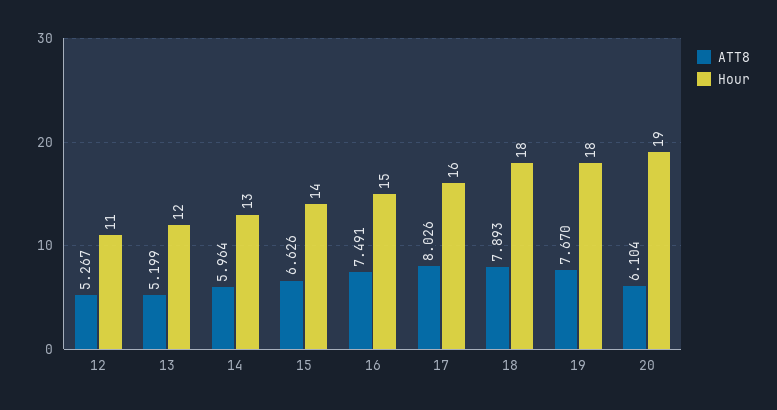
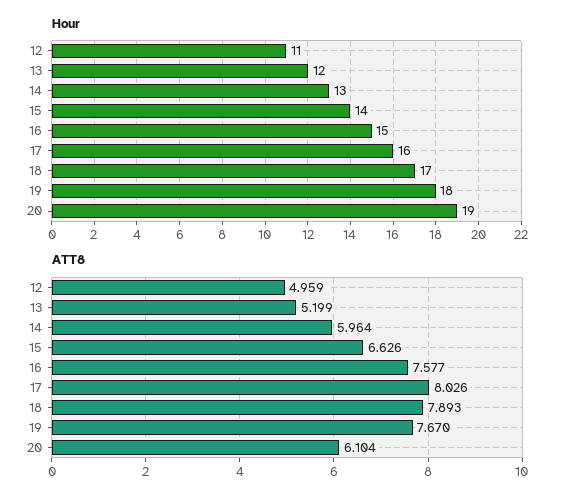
ATT8, 12: 5.267 -> 4.959
ATT8, 16: 7.491 -> 7.577
Hour, 18: 18 -> 17

